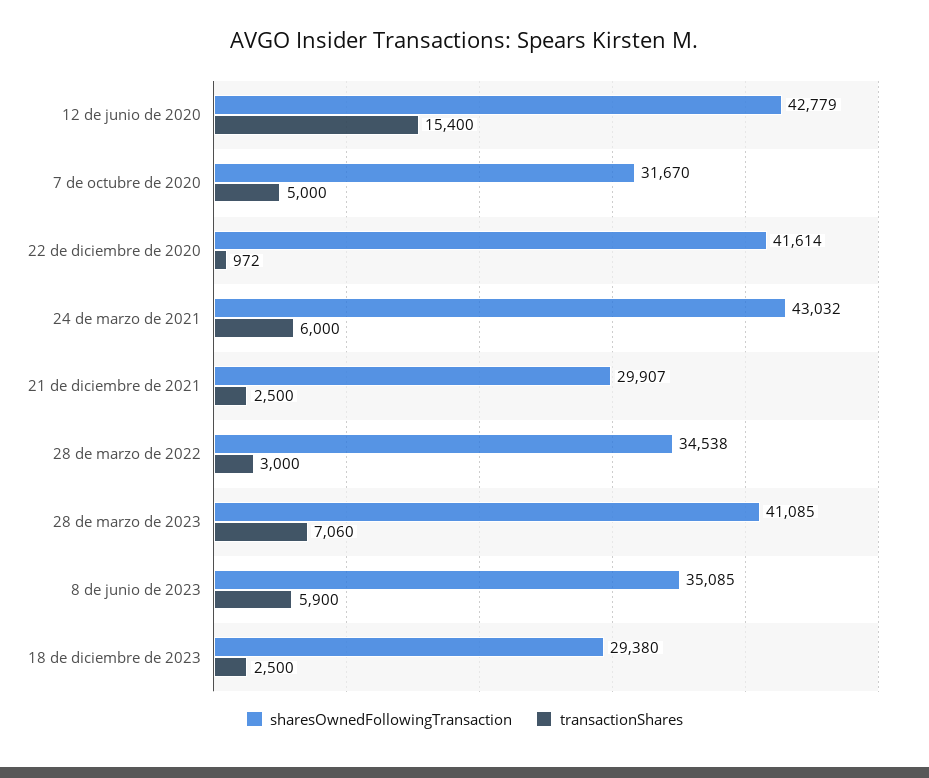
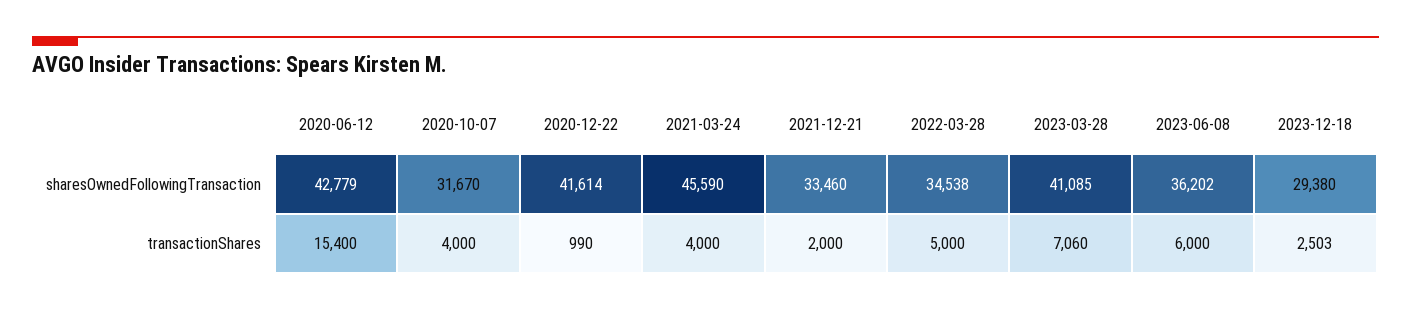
transactionShares, 7 de octubre de 2020: 5000 -> 4000
transactionShares, 22 de diciembre de 2020: 972 -> 990
sharesOwnedFollowingTransaction, 24 de marzo de 2021: 43032 -> 45590
transactionShares, 24 de marzo de 2021: 6000 -> 4000
sharesOwnedFollowingTransaction, 21 de diciembre de 2021: 29907 -> 33460
transactionShares, 21 de diciembre de 2021: 2500 -> 2000
transactionShares, 28 de marzo de 2022: 3000 -> 5000
sharesOwnedFollowingTransaction, 8 de junio de 2023: 35085 -> 36202
transactionShares, 8 de junio de 2023: 5900 -> 6000
transactionShares, 18 de diciembre de 2023: 2500 -> 2503

